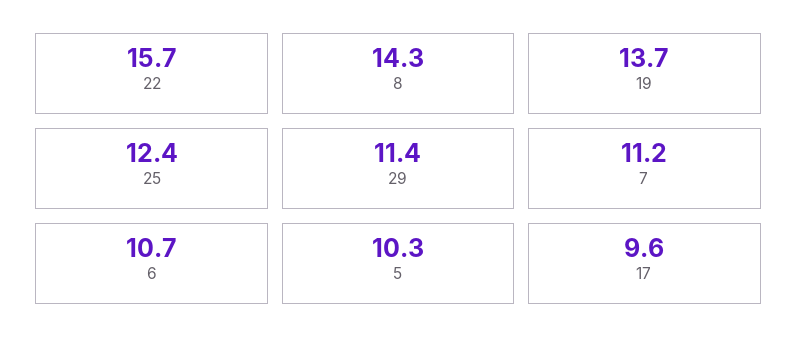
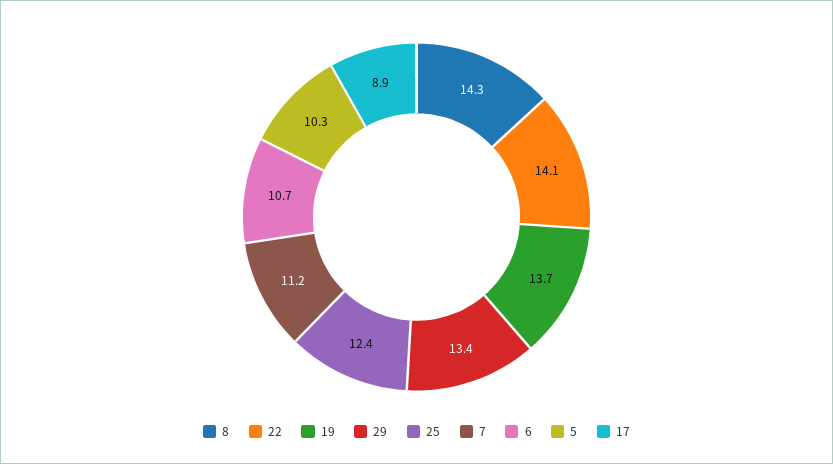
22: 15.7 -> 14.1
29: 11.4 -> 13.4
17: 9.6 -> 8.9

